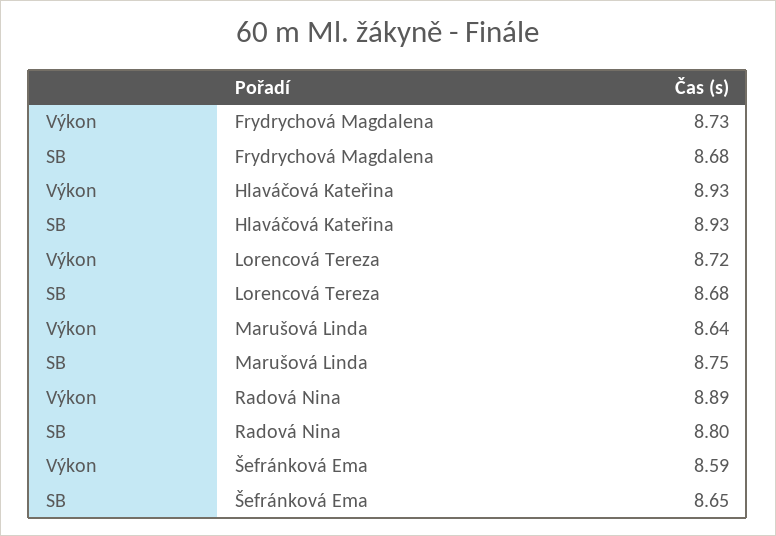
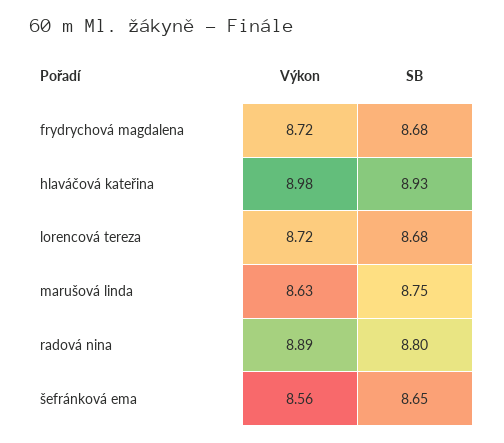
Výkon, Frydrychová Magdalena: 8.73 -> 8.72
Výkon, Hlaváčová Kateřina: 8.93 -> 8.98
Výkon, Marušová Linda: 8.64 -> 8.63
Výkon, Šefránková Ema: 8.59 -> 8.56

